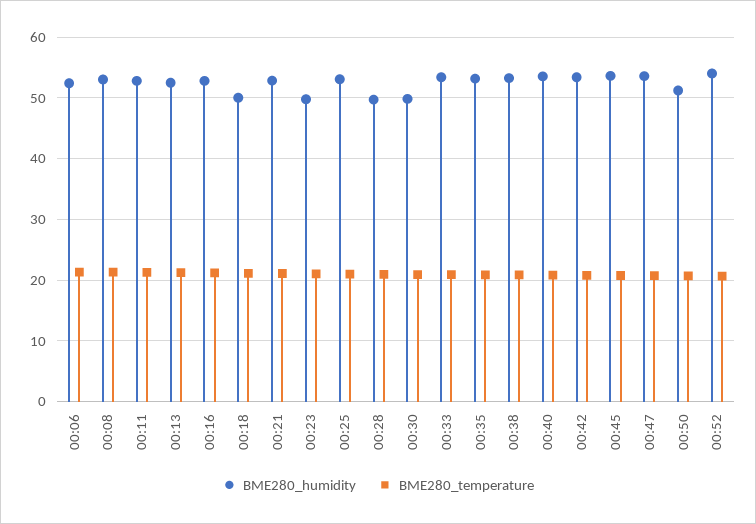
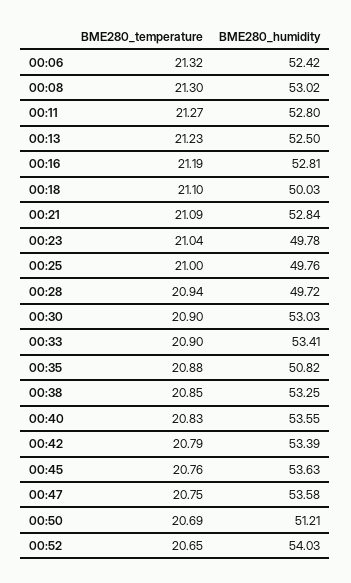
BME280_humidity, 00:25: 53 -> 49.76
BME280_humidity, 00:30: 50 -> 53.03
BME280_humidity, 00:35: 53 -> 50.82

